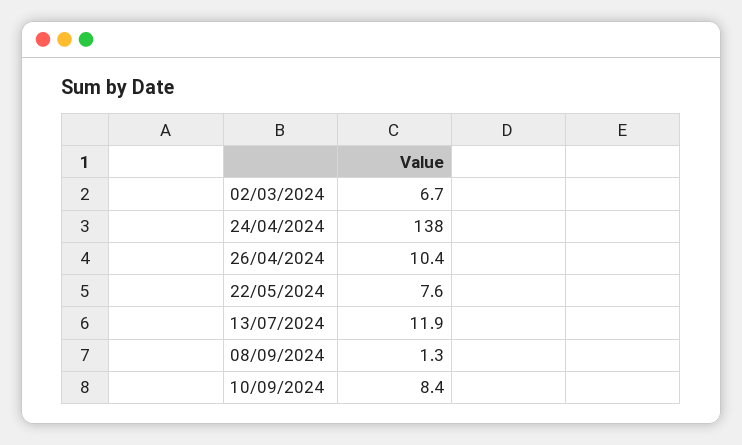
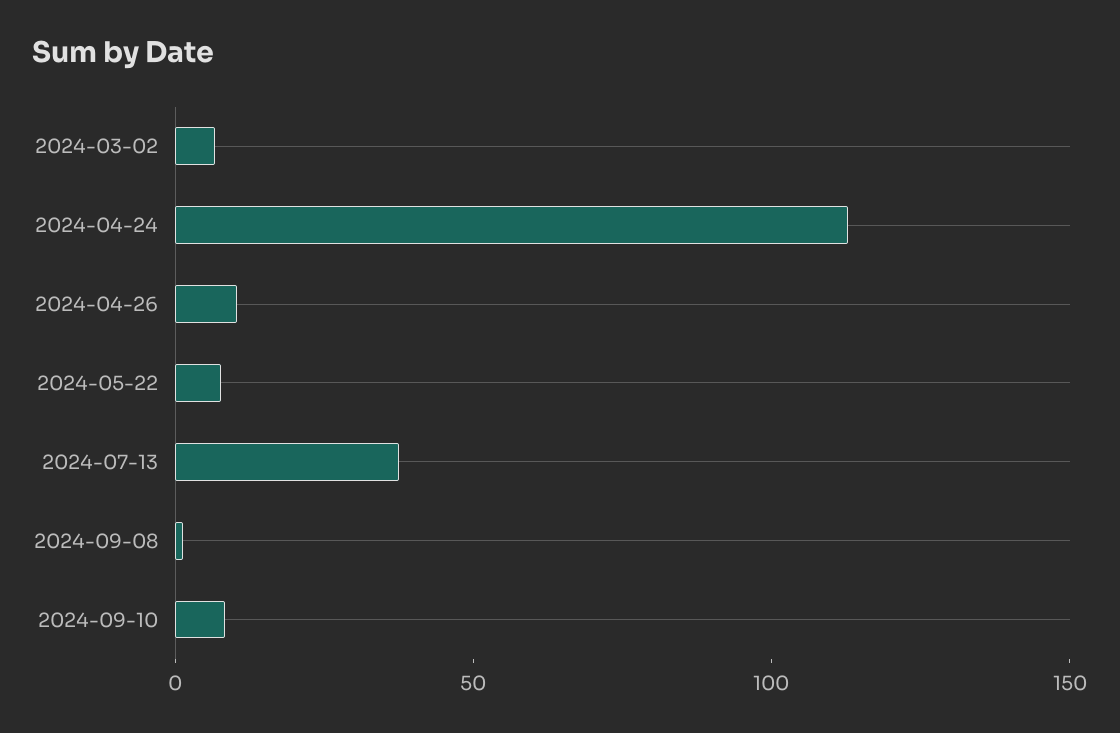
24/04/2024: 138 -> 110
13/07/2024: 11.9 -> 40

